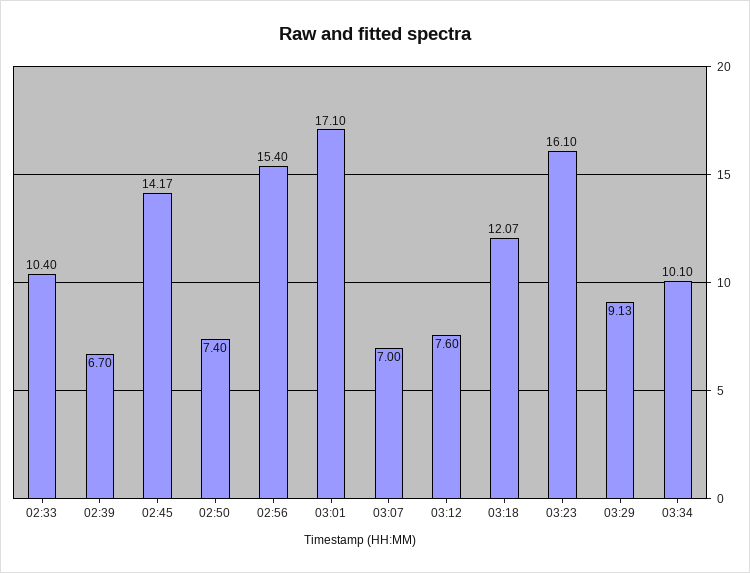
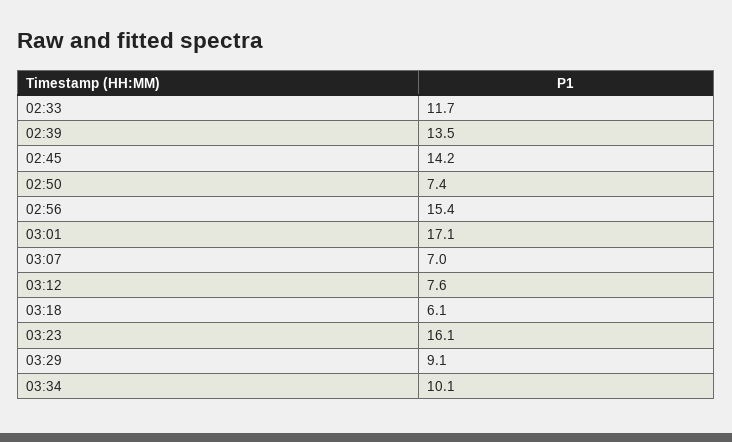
02:33: 10.4 -> 11.7
02:39: 6.7 -> 13.5
03:18: 12.07 -> 6.1

